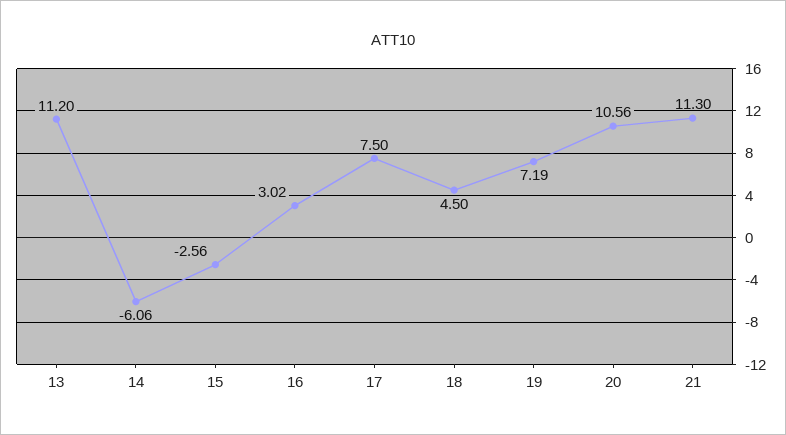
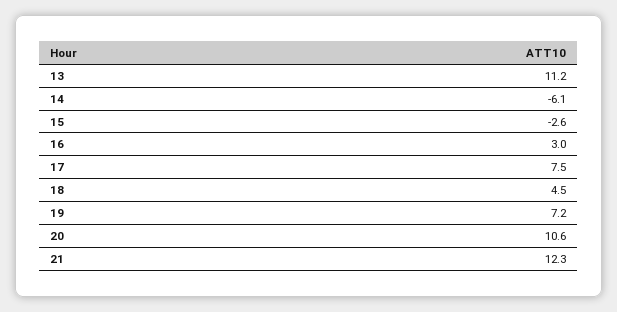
21: 11.3 -> 12.3

